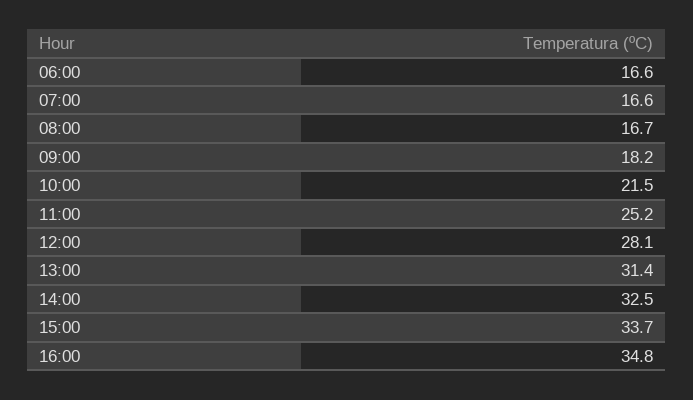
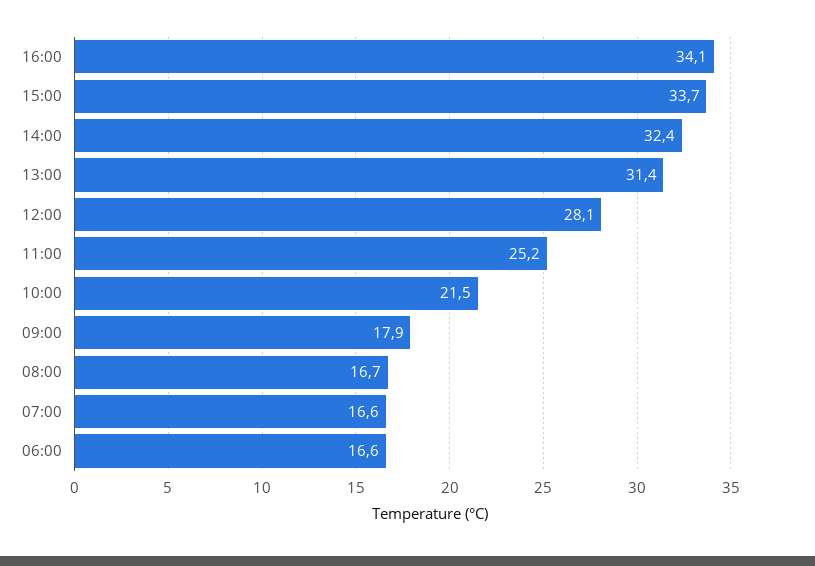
09:00: 18.2 -> 17.9
14:00: 32.5 -> 32.4
16:00: 34.8 -> 34.1

